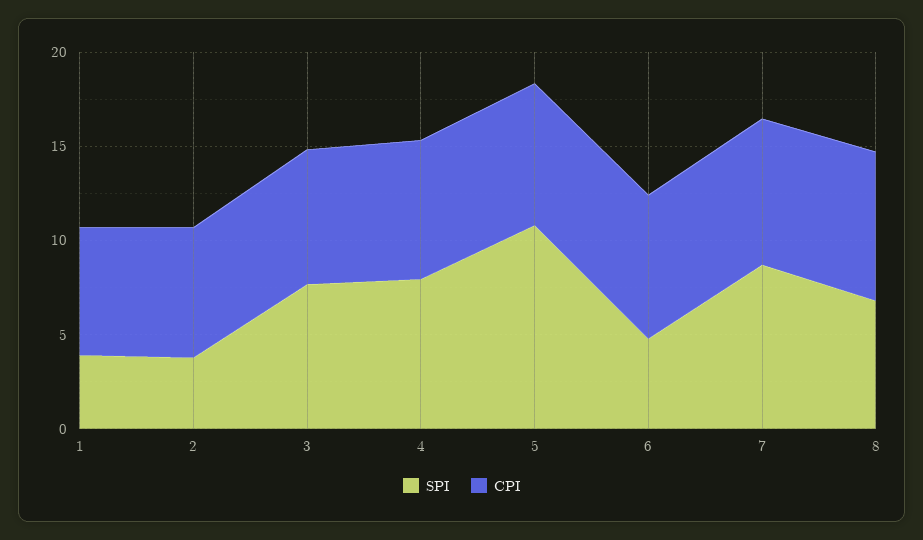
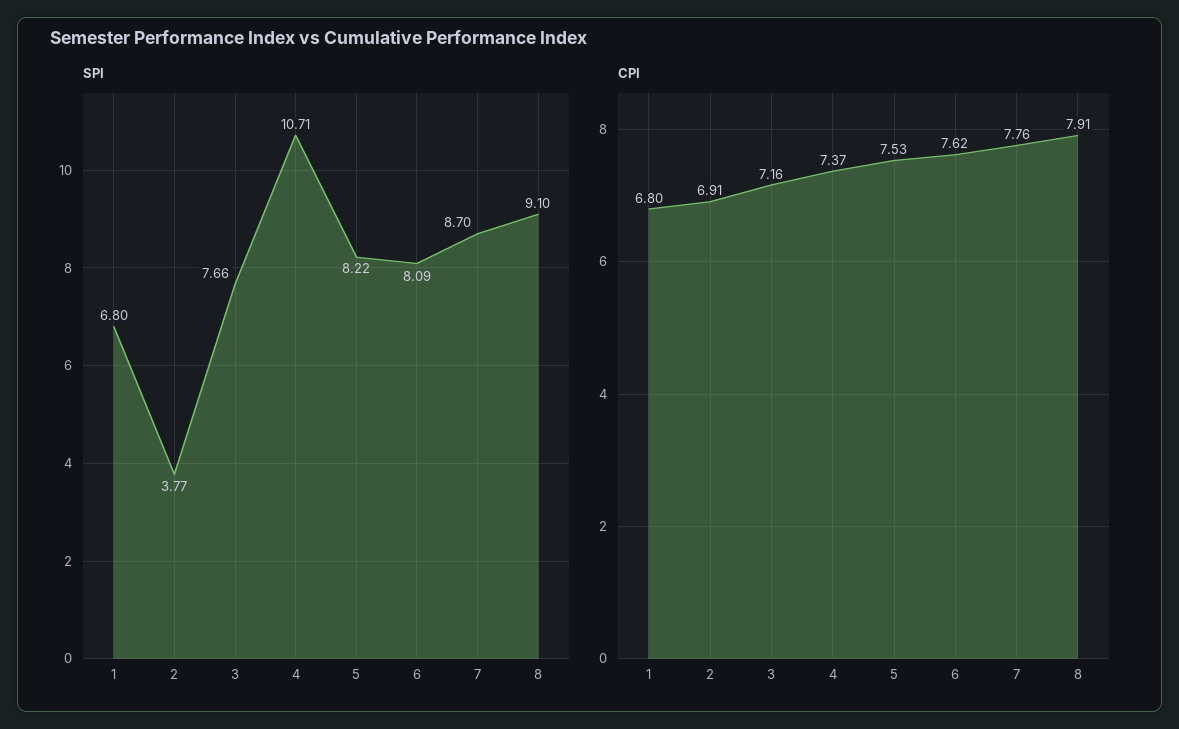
SPI, 1: 4 -> 6.8
SPI, 4: 8 -> 10.71
SPI, 5: 11 -> 8.22
SPI, 6: 5 -> 8.09
SPI, 8: 7 -> 9.1

